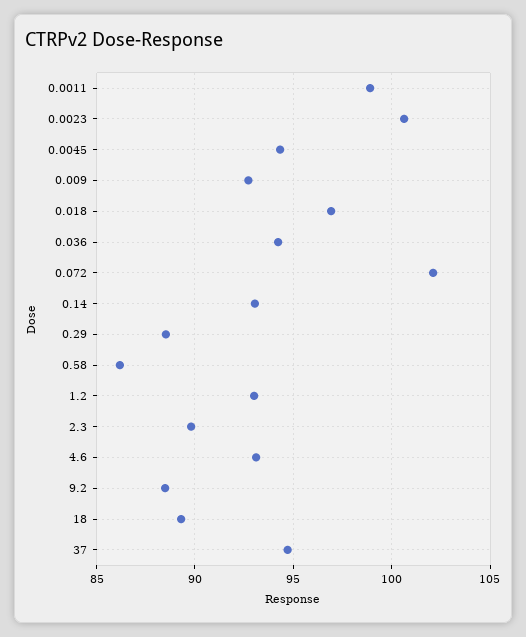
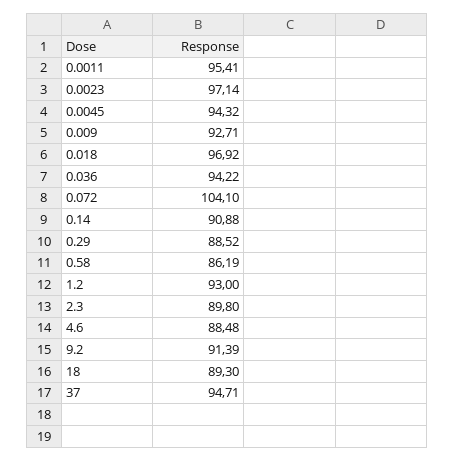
0.0011: 99 -> 95.41
0.0023: 100.5 -> 97.14
0.072: 102 -> 104.1
0.14: 93 -> 90.88
4.6: 93 -> 88.48
9.2: 88.5 -> 91.39

